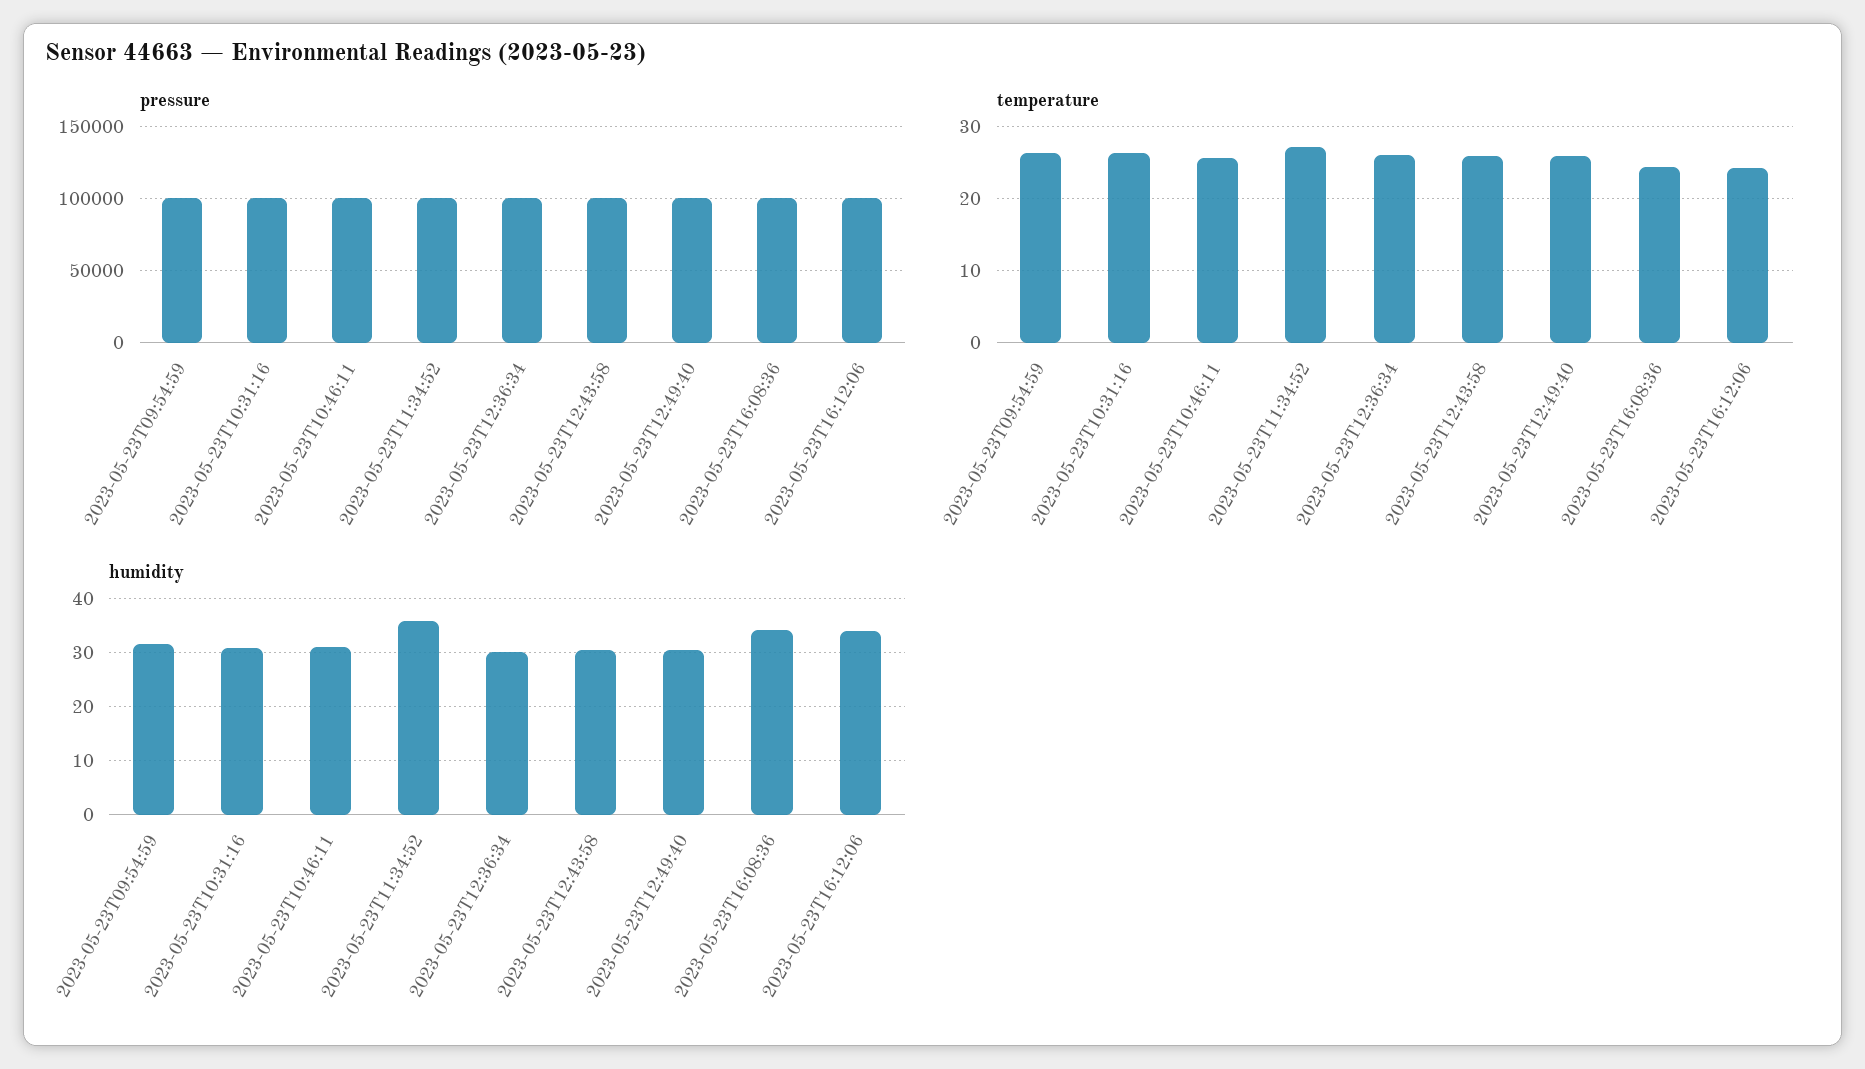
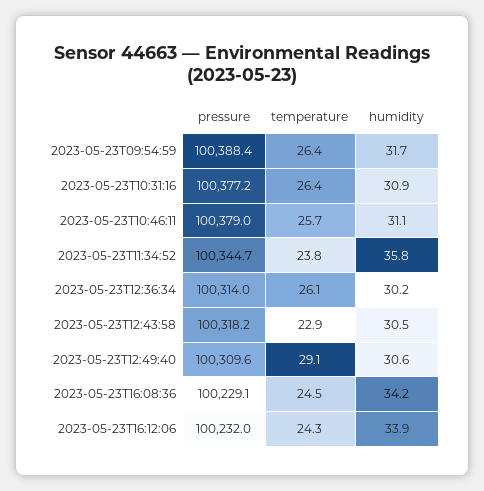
temperature, 2023-05-23T11:34:52: 27 -> 23.8
temperature, 2023-05-23T12:43:58: 26 -> 22.9
temperature, 2023-05-23T12:49:40: 26 -> 29.1

